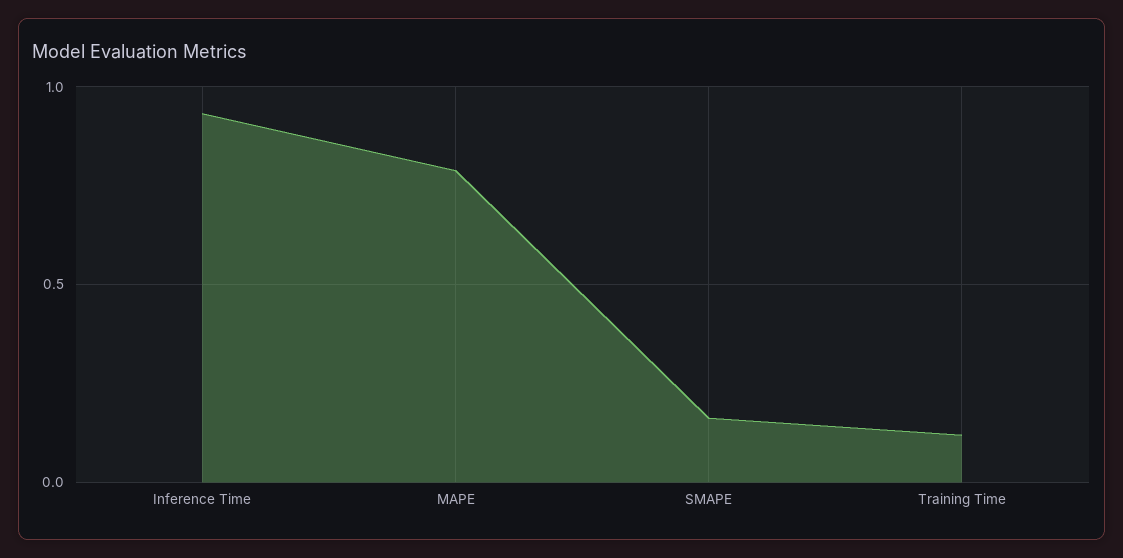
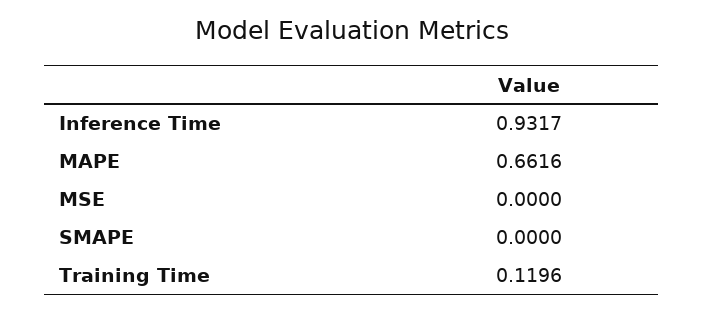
MAPE: 0.8 -> 0.6616
SMAPE: 0.15 -> 0
MSE: none -> 0

